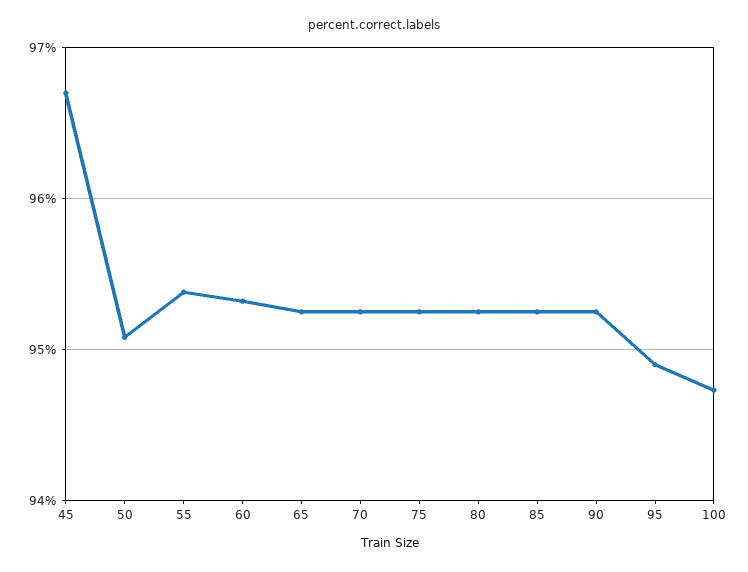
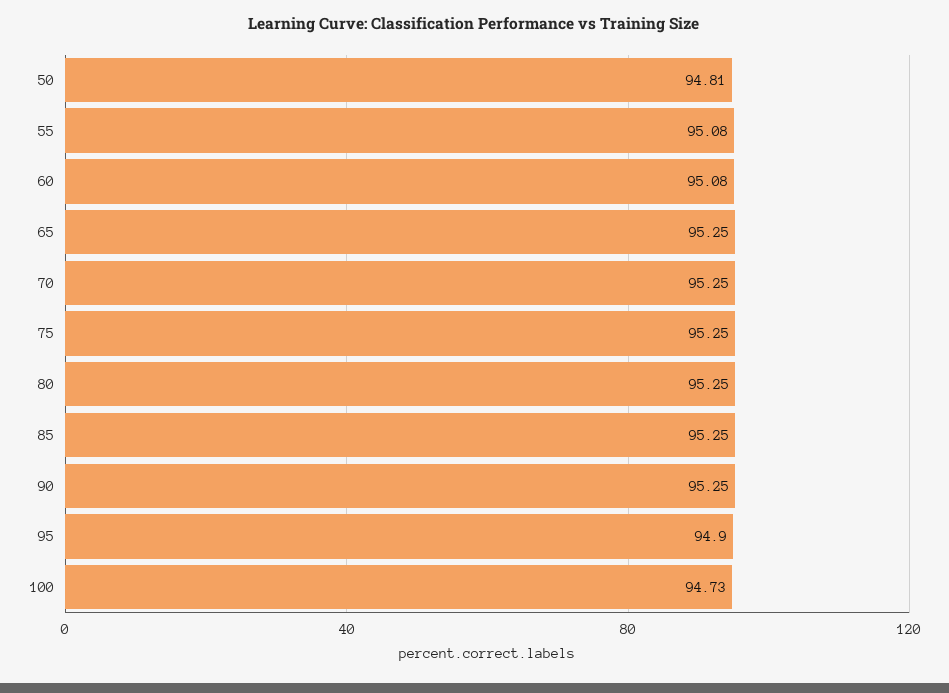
45: 96.7 -> none
50: 95.1 -> 94.81
55: 95.4 -> 95.08
60: 95.3 -> 95.08

